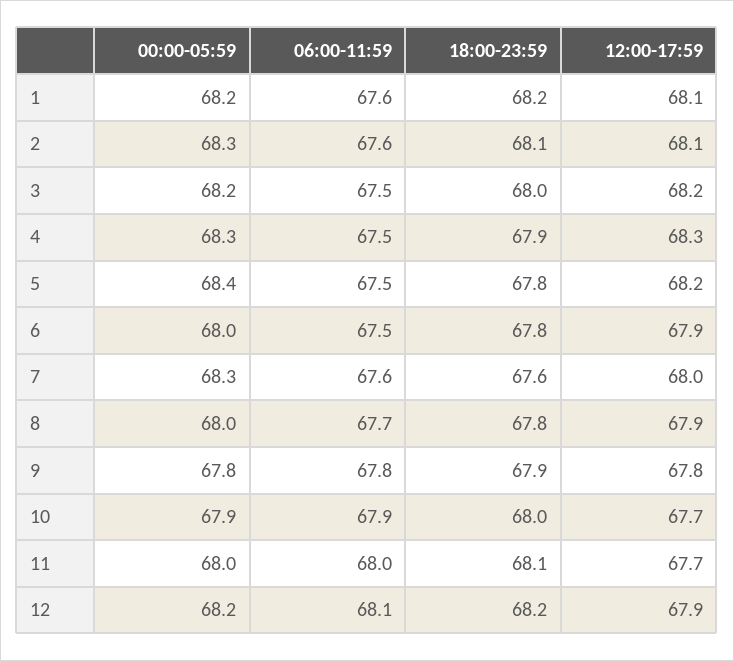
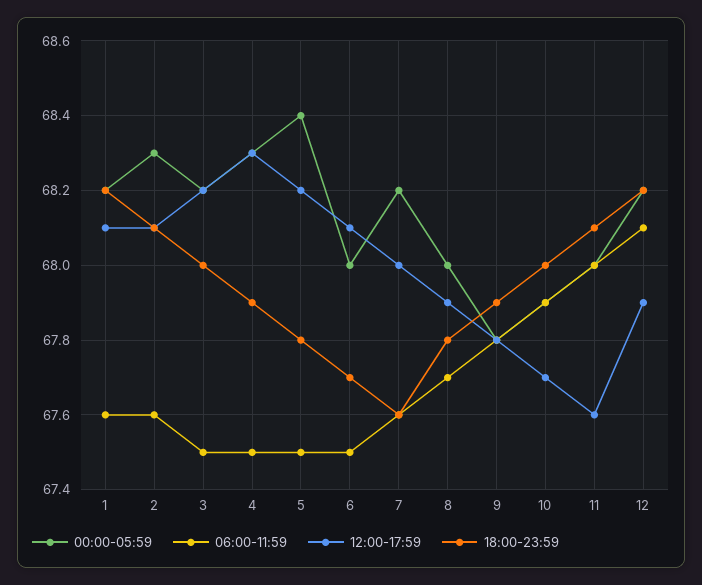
18:00-23:59, 6: 67.8 -> 67.7
12:00-17:59, 6: 67.9 -> 68.1
00:00-05:59, 7: 68.3 -> 68.2
12:00-17:59, 11: 67.7 -> 67.6

